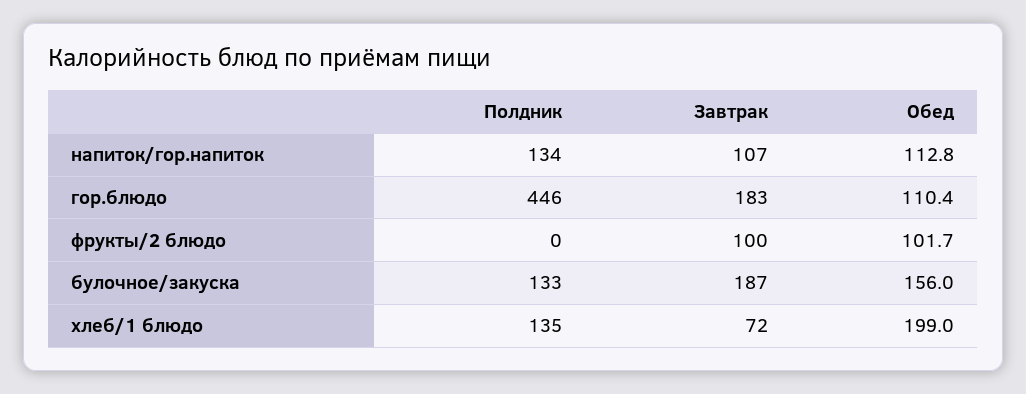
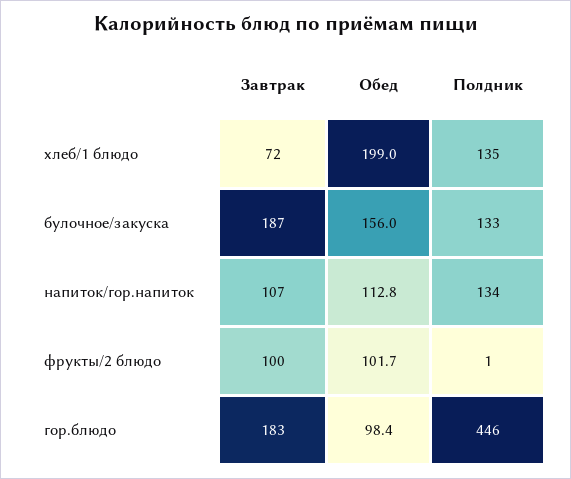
Обед, гор.блюдо: 110.4 -> 98.4
Полдник, фрукты/2 блюдо: 0 -> 1

